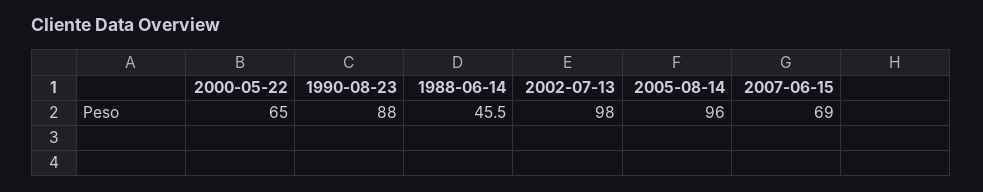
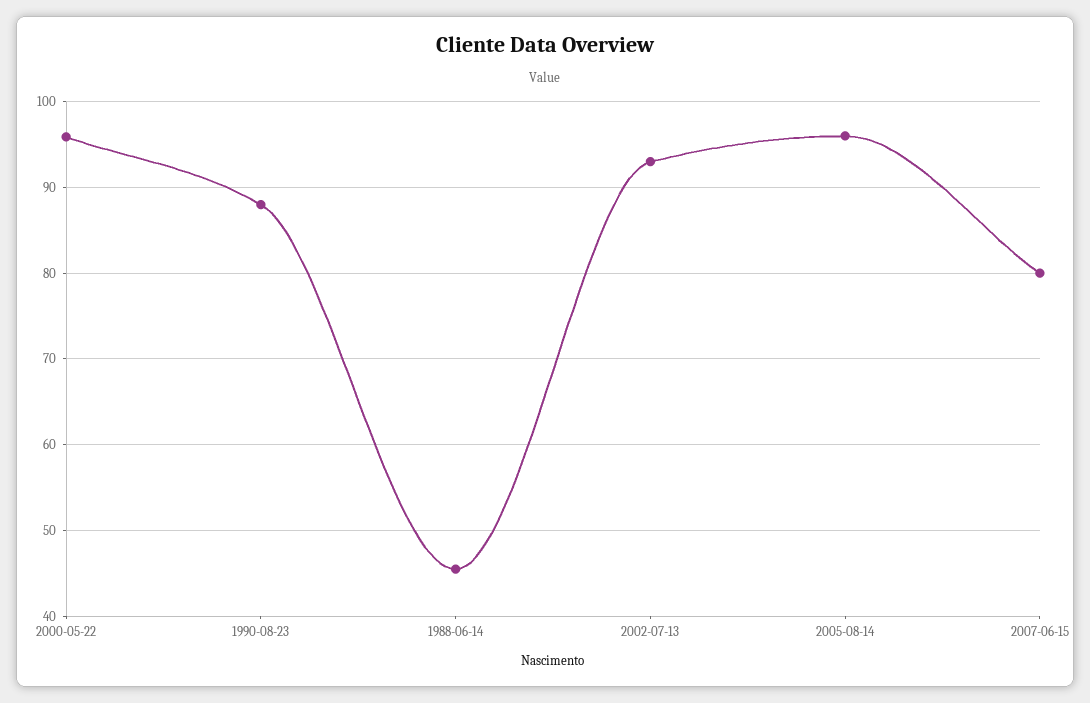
2000-05-22: 65 -> 96
2002-07-13: 98 -> 93
2007-06-15: 69 -> 80

